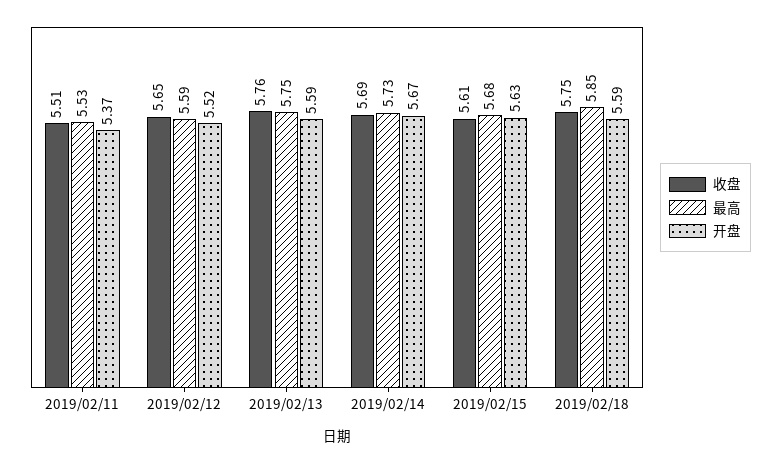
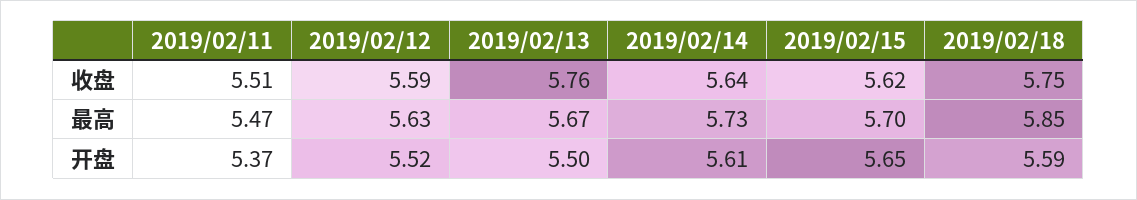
最高, 2019/02/11: 5.53 -> 5.47
收盘, 2019/02/12: 5.65 -> 5.59
最高, 2019/02/12: 5.59 -> 5.63
最高, 2019/02/13: 5.75 -> 5.67
开盘, 2019/02/13: 5.59 -> 5.5
收盘, 2019/02/14: 5.69 -> 5.64
开盘, 2019/02/14: 5.67 -> 5.61
收盘, 2019/02/15: 5.61 -> 5.62
最高, 2019/02/15: 5.68 -> 5.7
开盘, 2019/02/15: 5.63 -> 5.65

